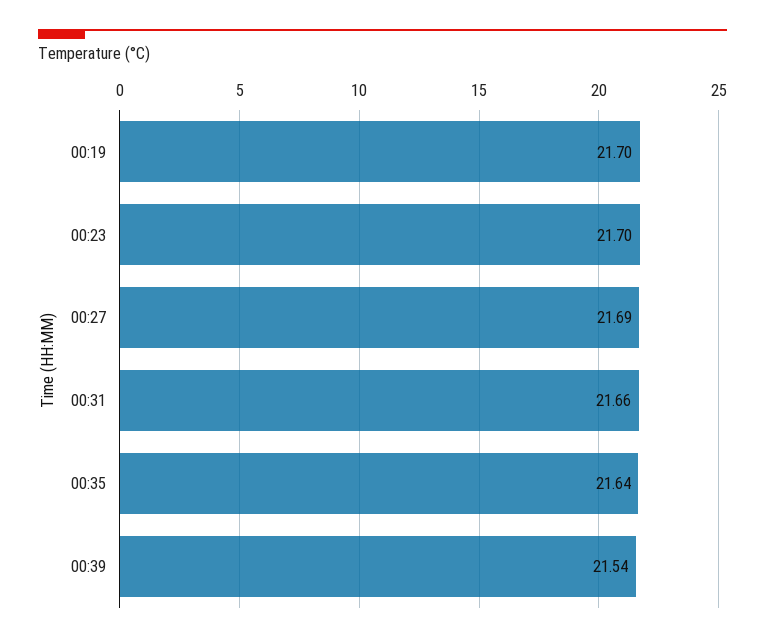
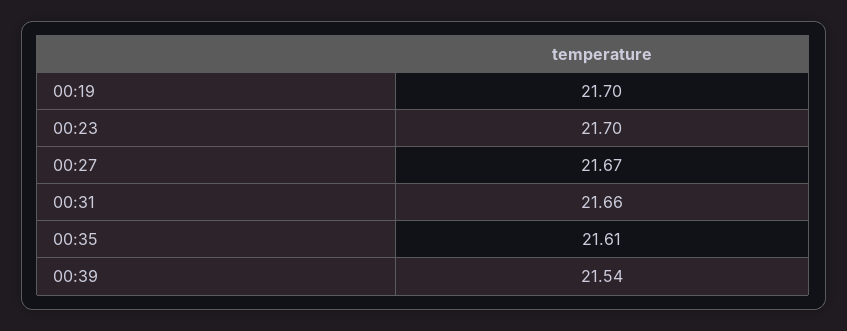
00:27: 21.69 -> 21.67
00:35: 21.64 -> 21.61

